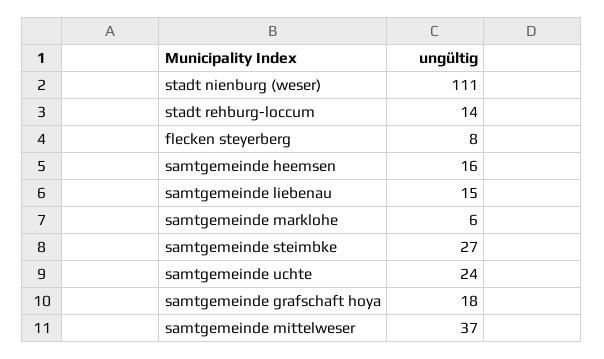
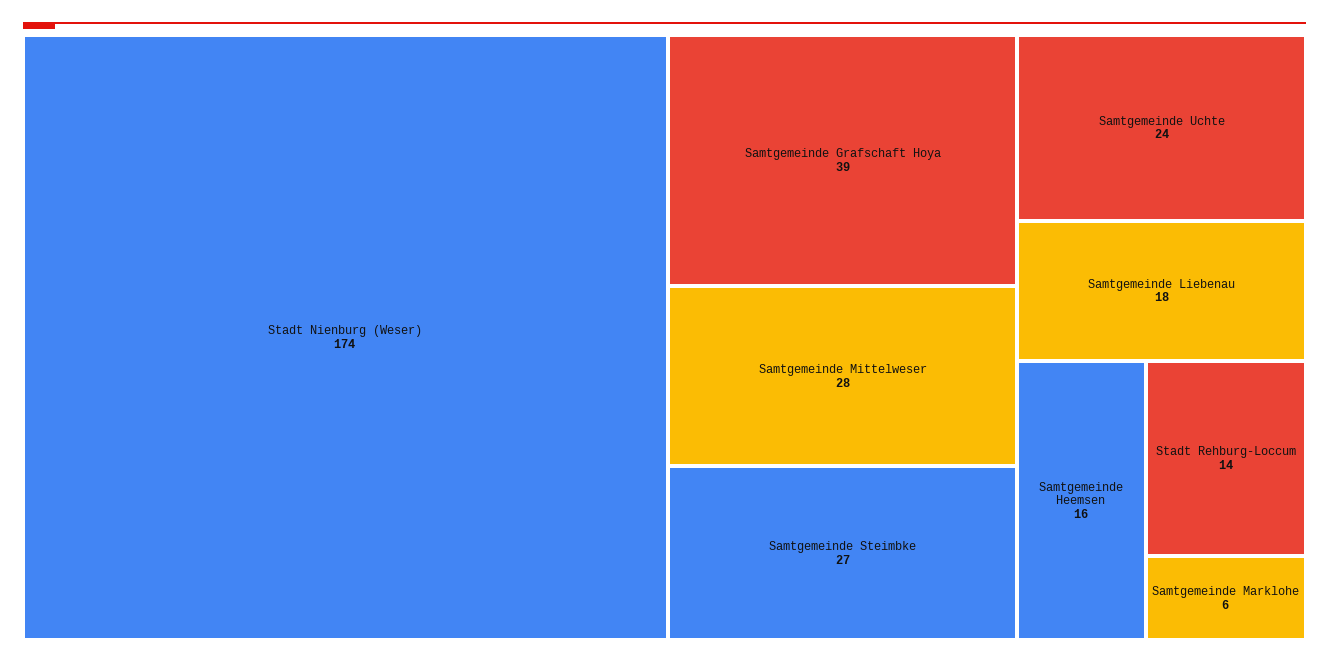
stadt nienburg (weser): 111 -> 174
flecken steyerberg: 8 -> none
samtgemeinde liebenau: 15 -> 18
samtgemeinde grafschaft hoya: 18 -> 39
samtgemeinde mittelweser: 37 -> 28

